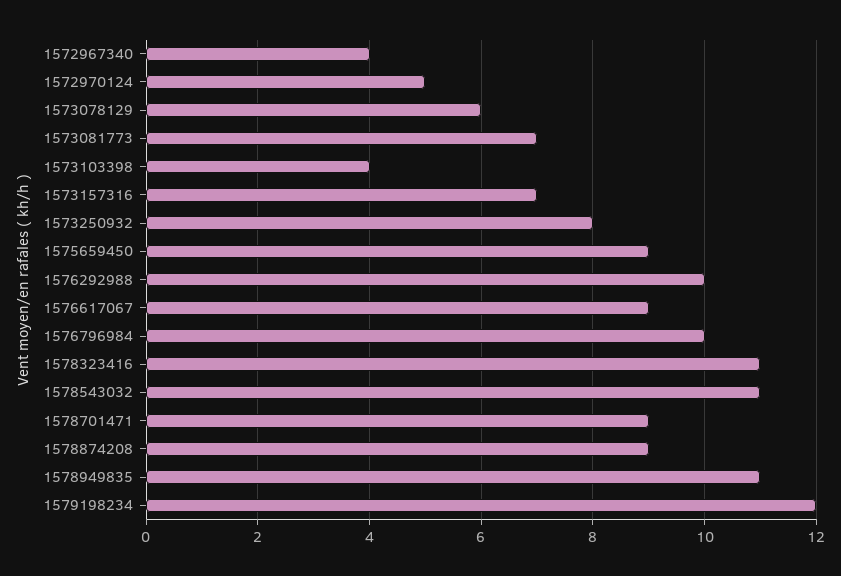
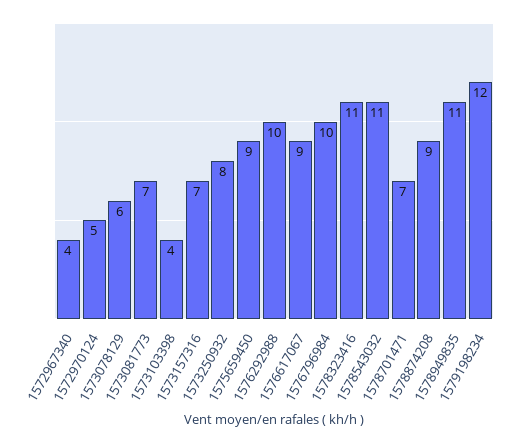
1578701471: 9 -> 7

